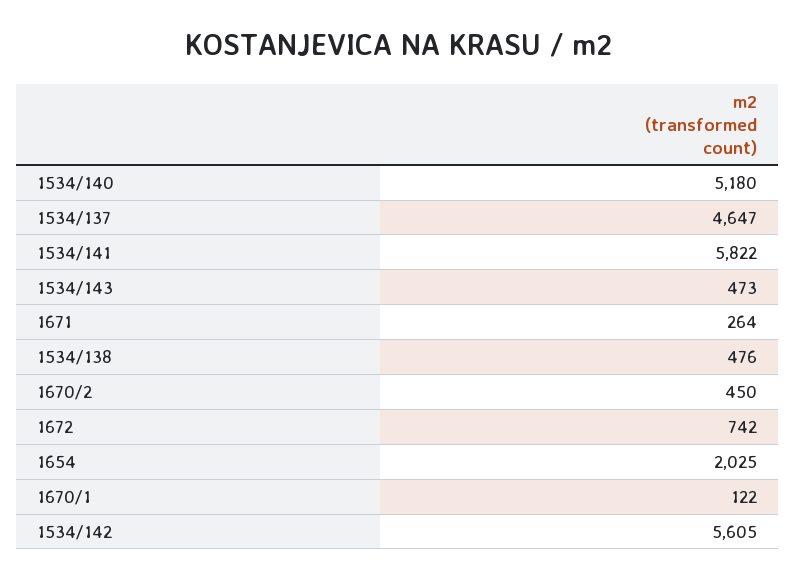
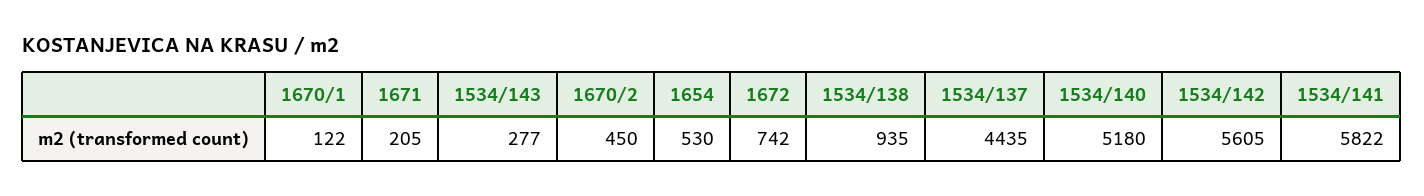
1534/137: 4647 -> 4435
1534/143: 473 -> 277
1671: 264 -> 205
1534/138: 476 -> 935
1654: 2025 -> 530

